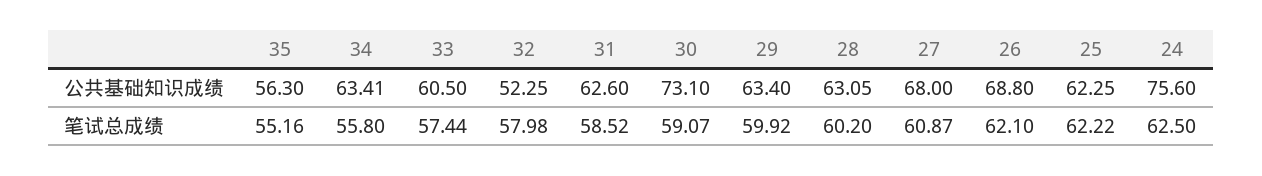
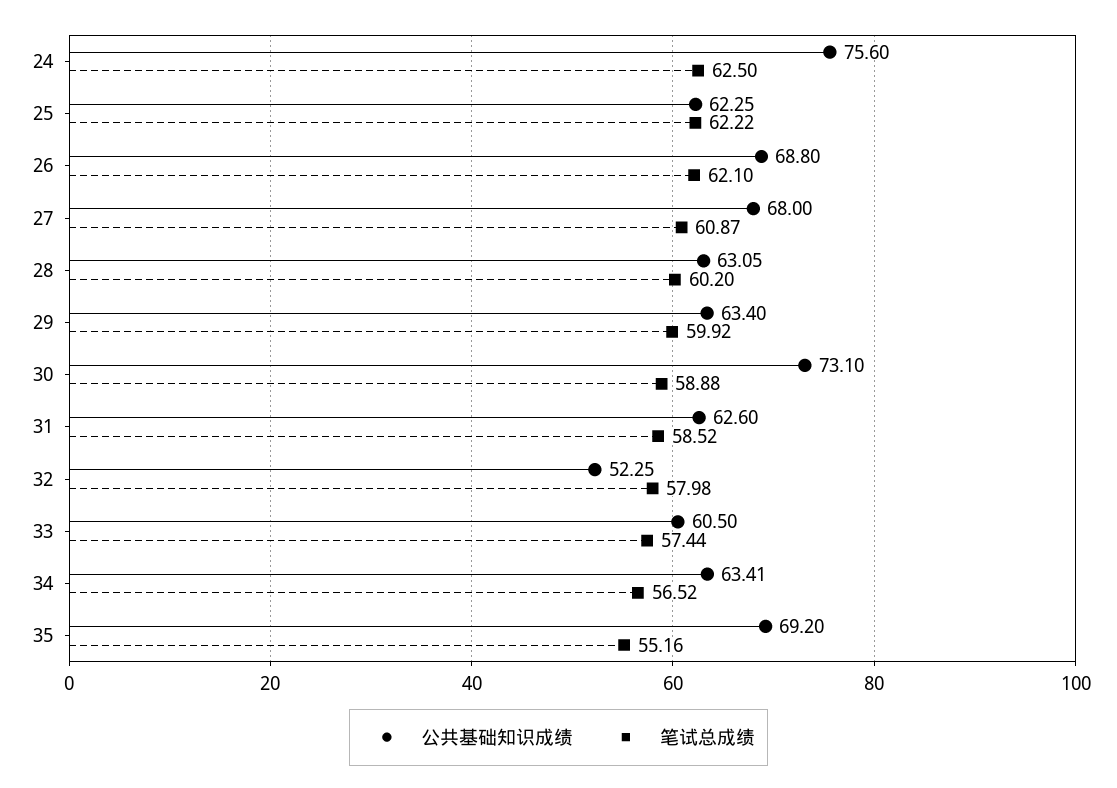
公共基础知识成绩, 35: 56.3 -> 69.2
笔试总成绩, 34: 55.8 -> 56.52
笔试总成绩, 30: 59.07 -> 58.88

